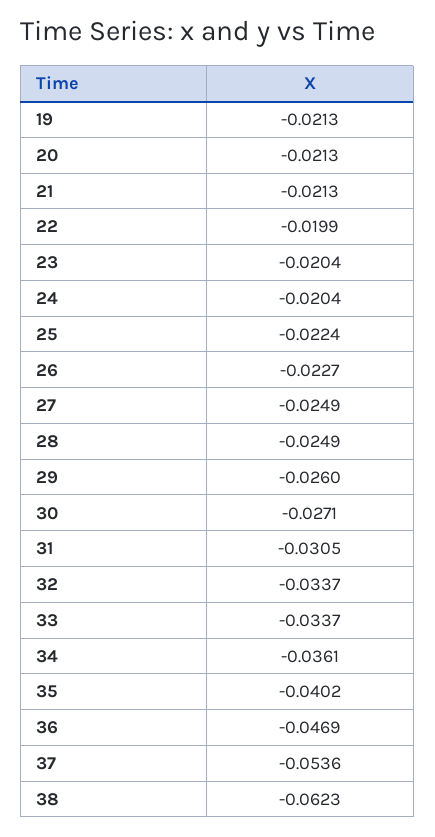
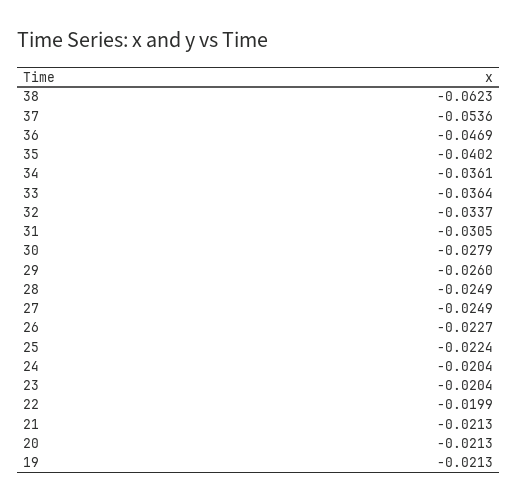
30: -0.0271 -> -0.0279
33: -0.0337 -> -0.0364

